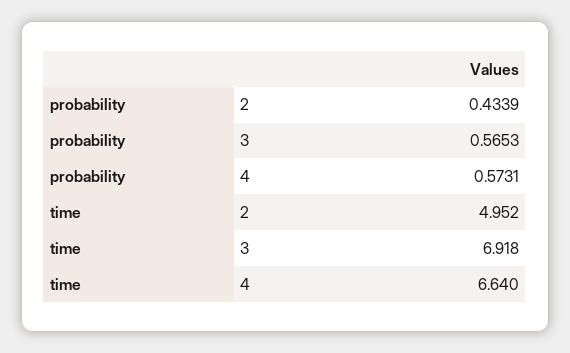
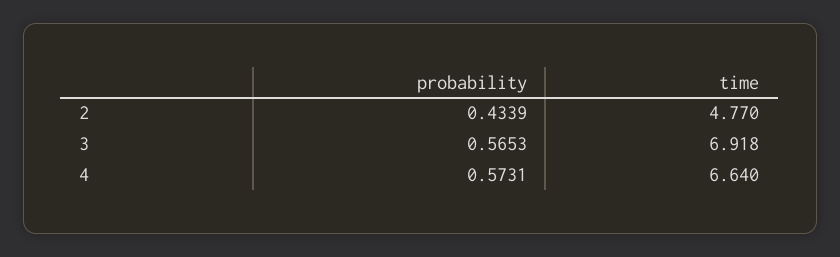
time, 2: 4.952 -> 4.77

